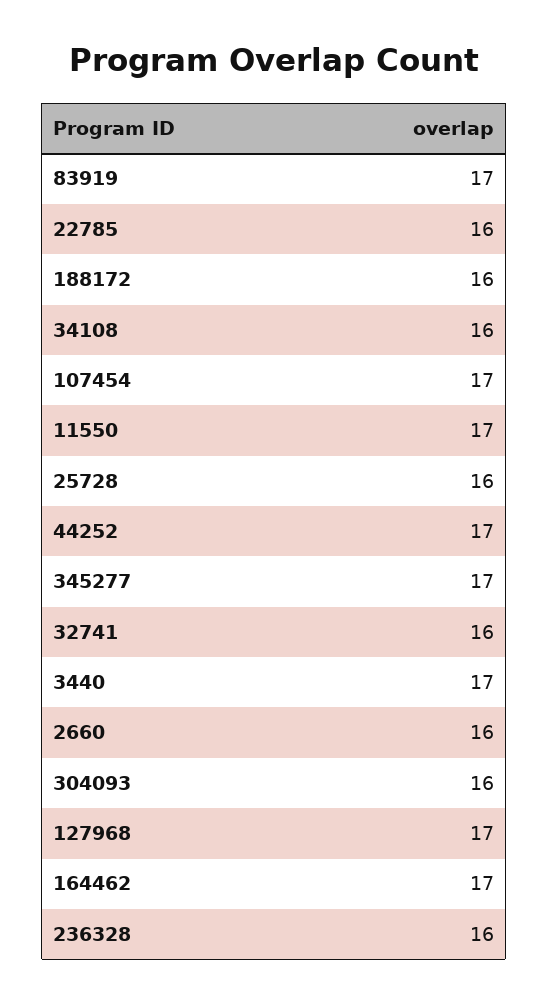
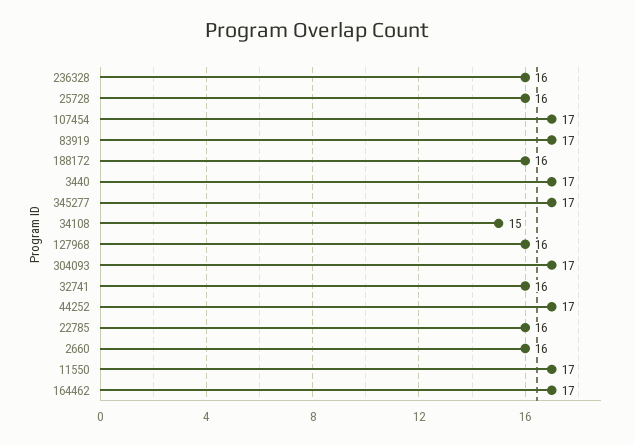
34108: 16 -> 15
304093: 16 -> 17
127968: 17 -> 16

